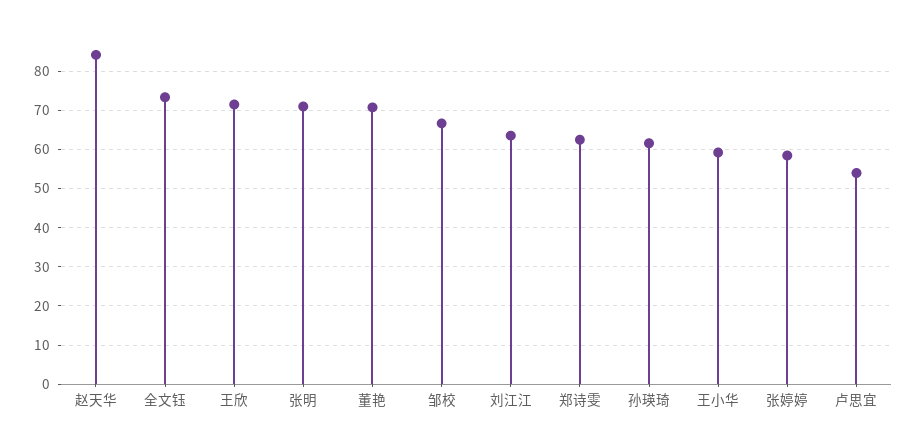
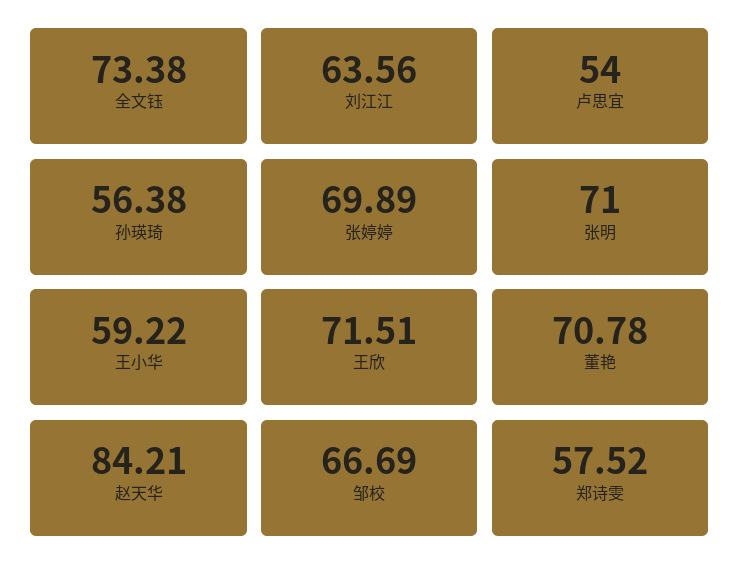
郑诗雯: 62 -> 57.52
孙瑛琦: 62 -> 56.38
张婷婷: 58 -> 69.89

